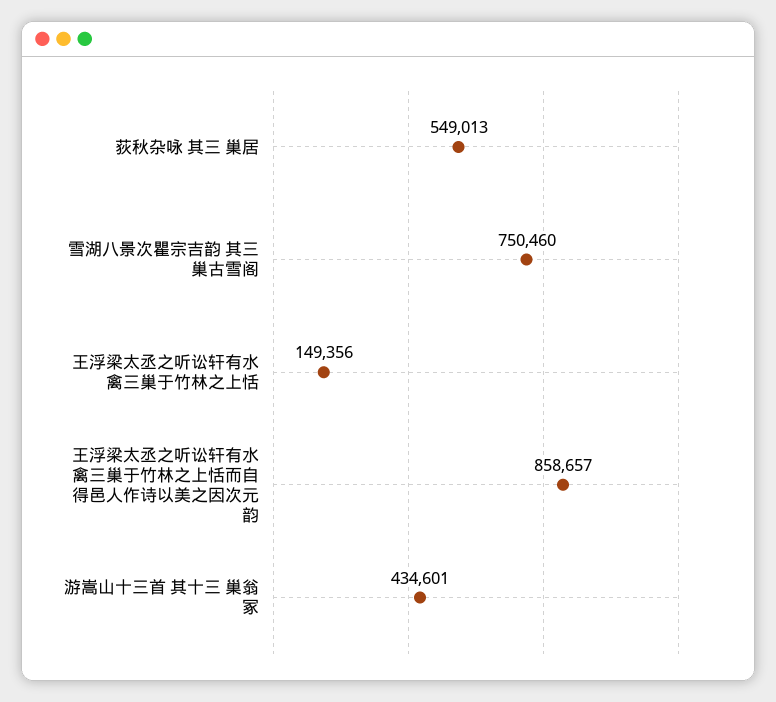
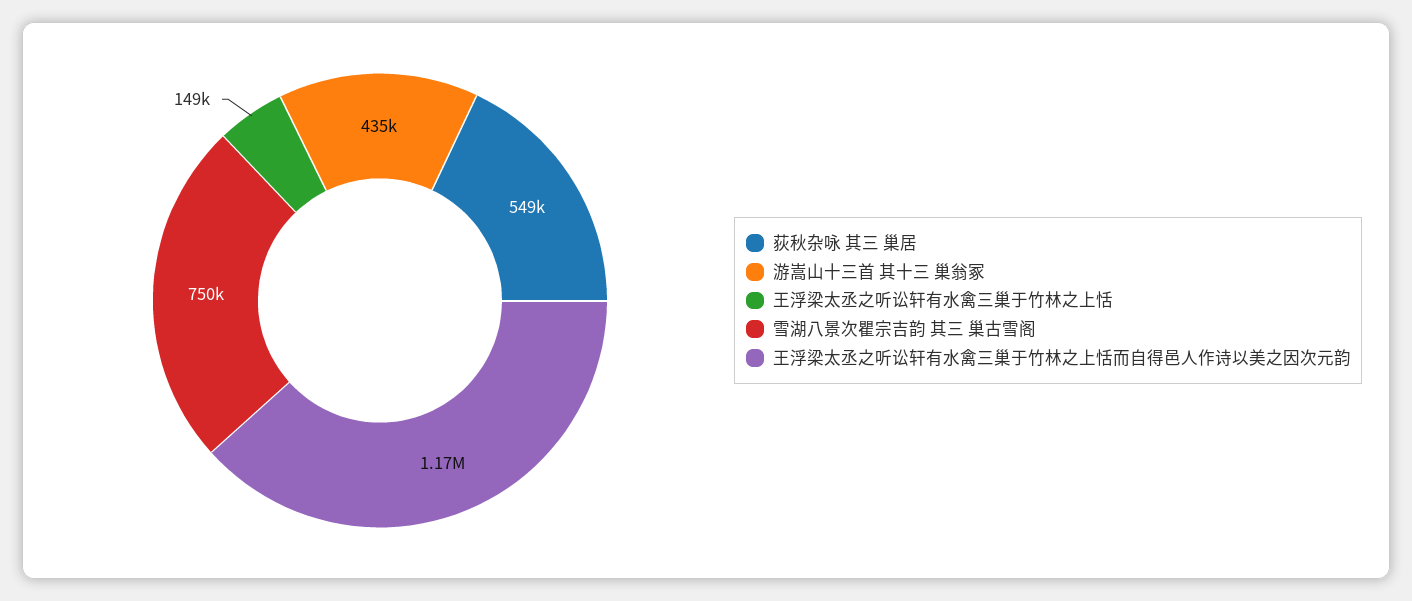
王浮梁太丞之听讼轩有水禽三巢于竹林之上恬而自得邑人作诗以美之因次元韵: 858657 -> 1170000

